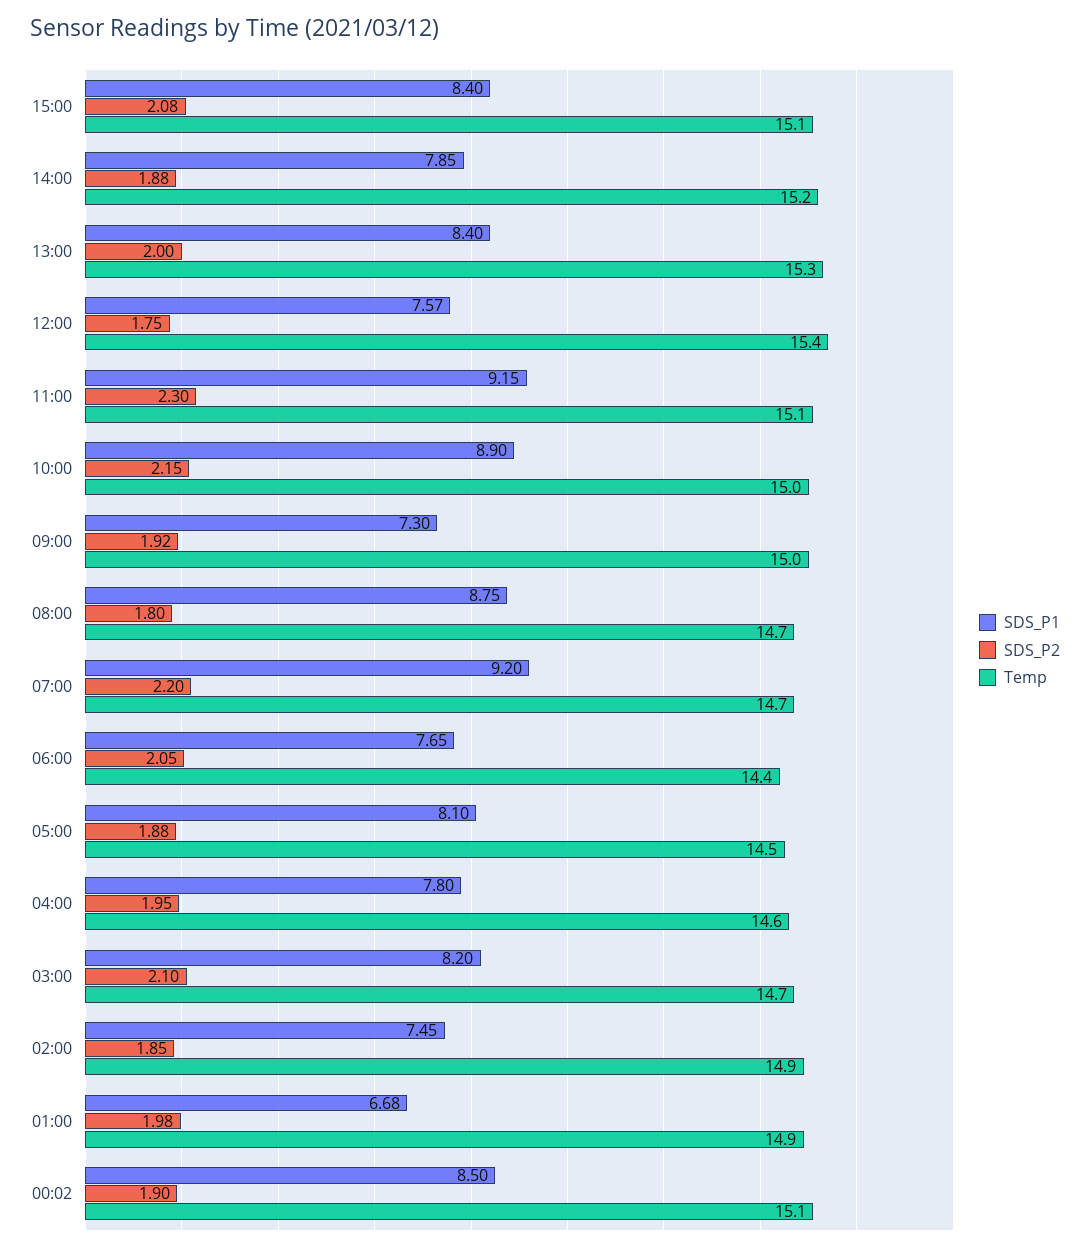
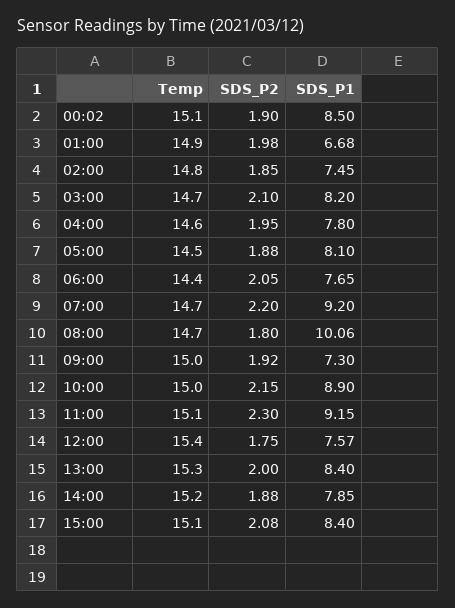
SDS_P1, 08:00: 8.75 -> 10.06
Temp, 02:00: 14.9 -> 14.8

